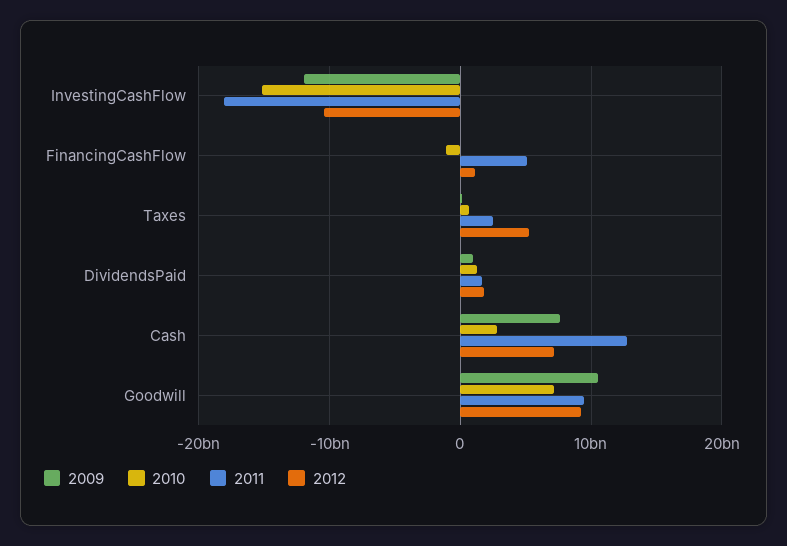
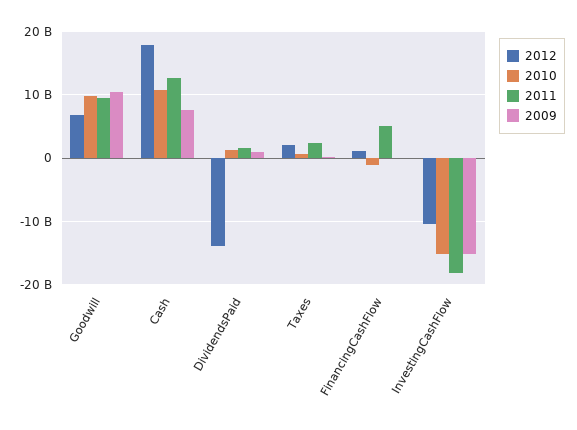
2009, InvestingCashFlow: -12000000000 -> -15000000000
2012, Taxes: 5000000000 -> 2000000000
2012, DividendsPaid: 2000000000 -> -14000000000
2010, Cash: 3000000000 -> 11000000000
2012, Cash: 7000000000 -> 18000000000
2010, Goodwill: 7000000000 -> 10000000000
2012, Goodwill: 9000000000 -> 7000000000

